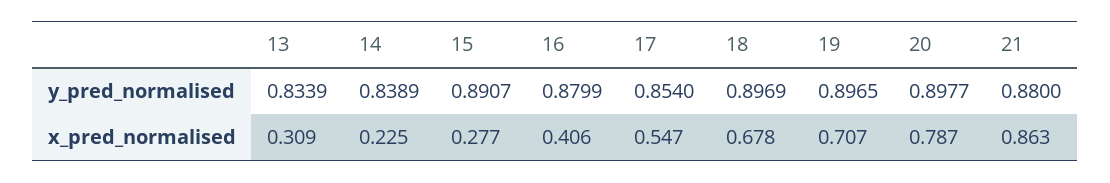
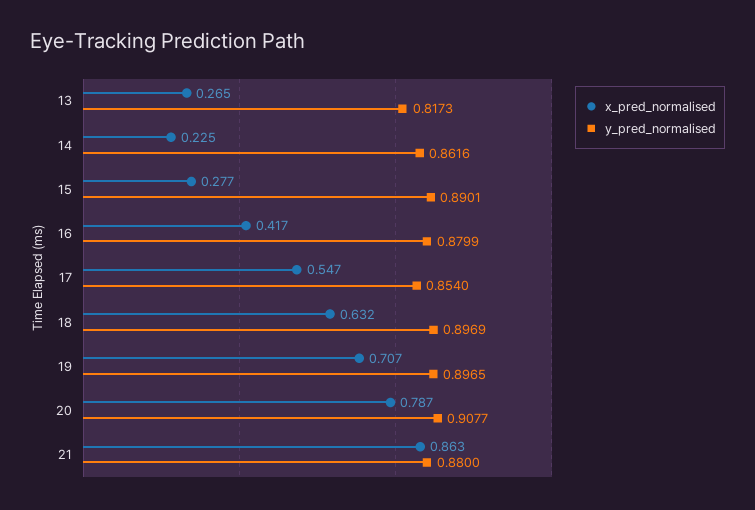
y_pred_normalised, 13: 0.8339 -> 0.8173
y_pred_normalised, 14: 0.8389 -> 0.8616
y_pred_normalised, 15: 0.8907 -> 0.8901
y_pred_normalised, 20: 0.8977 -> 0.9077
x_pred_normalised, 13: 0.309 -> 0.265
x_pred_normalised, 16: 0.406 -> 0.417
x_pred_normalised, 18: 0.678 -> 0.632

